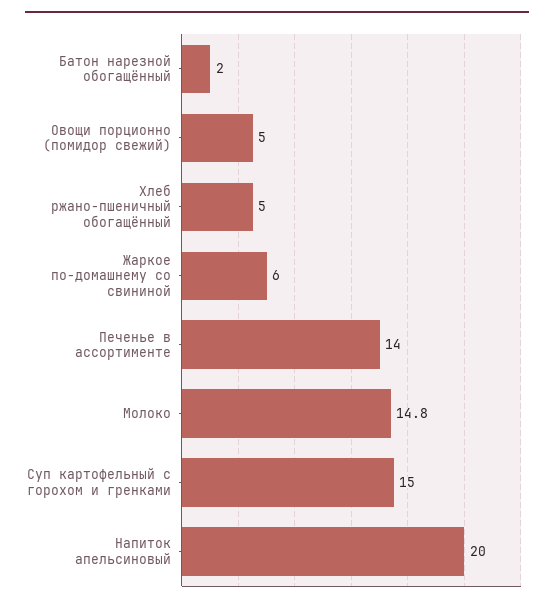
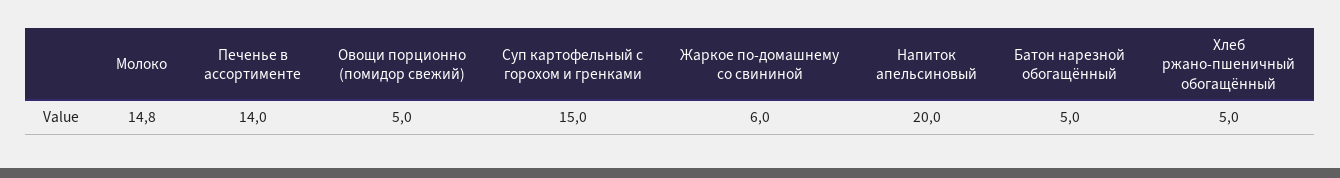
Батон нарезной обогащённый: 2 -> 5

